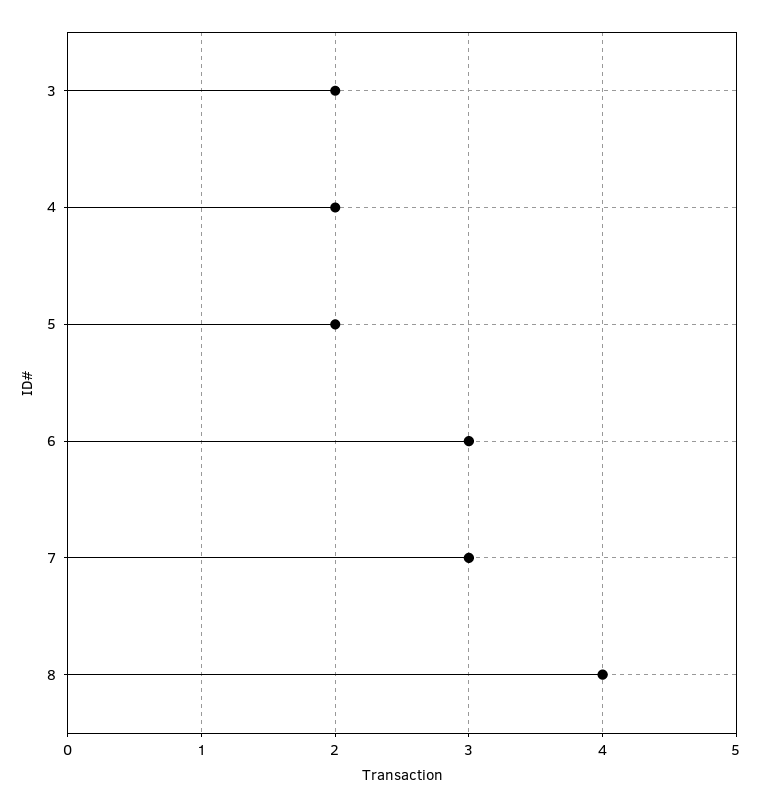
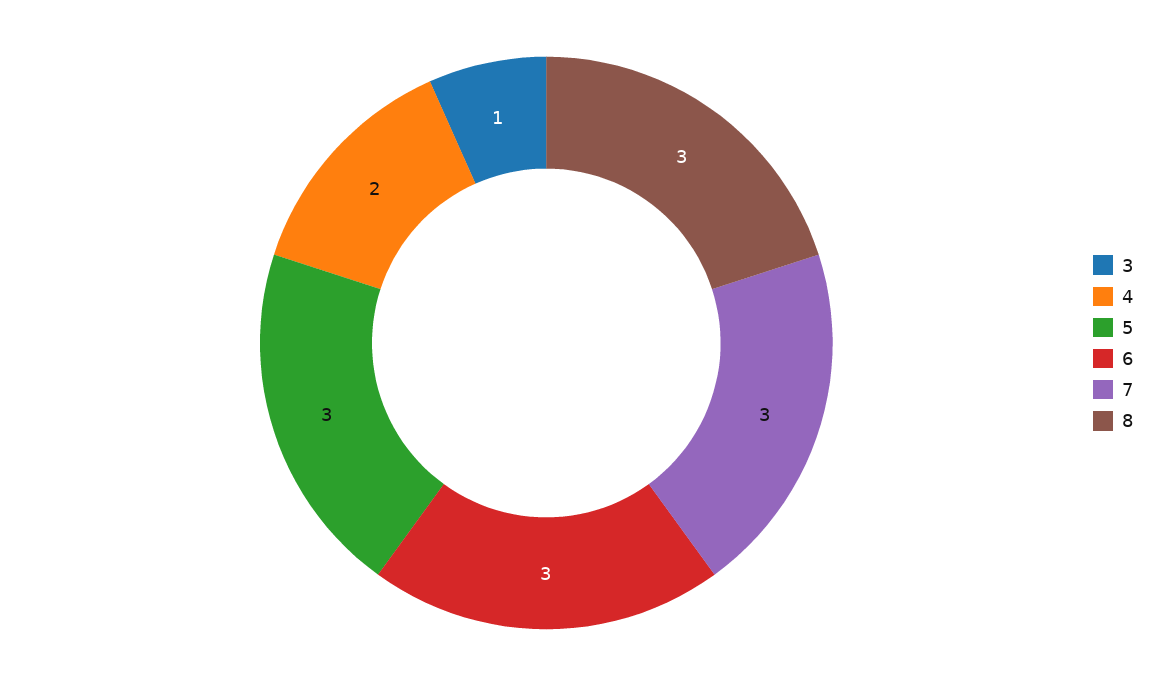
3: 2 -> 1
5: 2 -> 3
8: 4 -> 3

